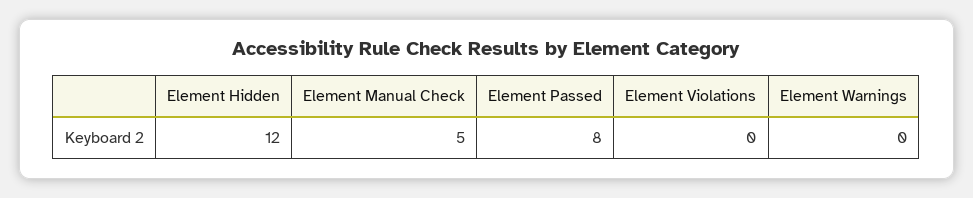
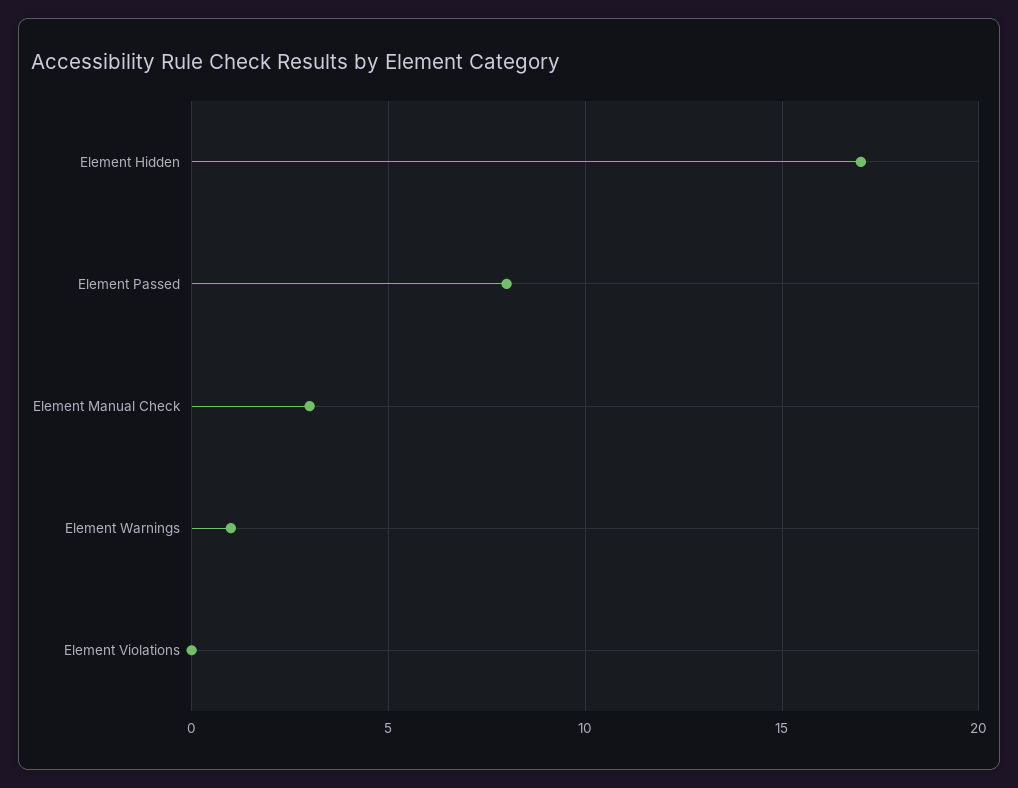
Element Hidden: 12 -> 17
Element Manual Check: 5 -> 3
Element Warnings: 0 -> 1

